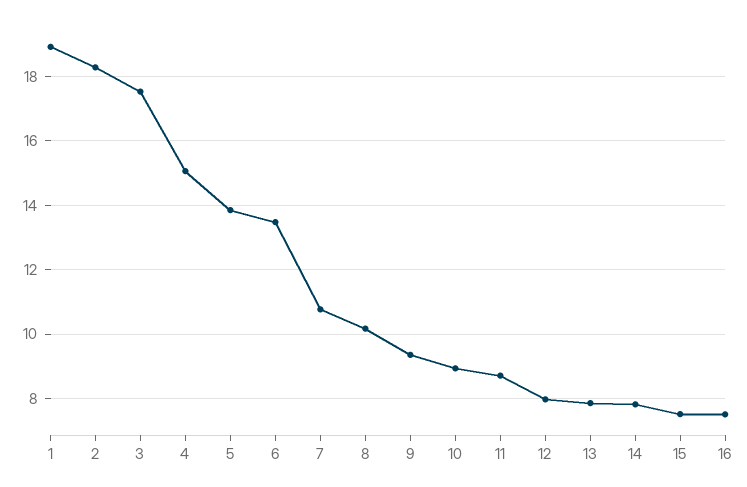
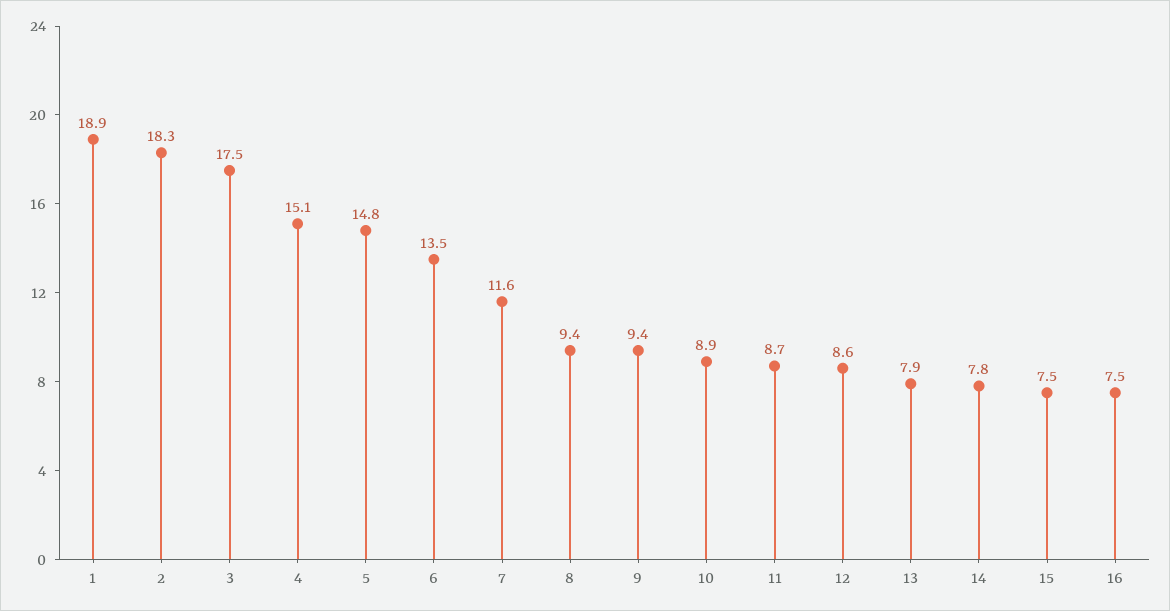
5: 13.8 -> 14.8
7: 10.8 -> 11.6
8: 10.2 -> 9.4
12: 8 -> 8.6

